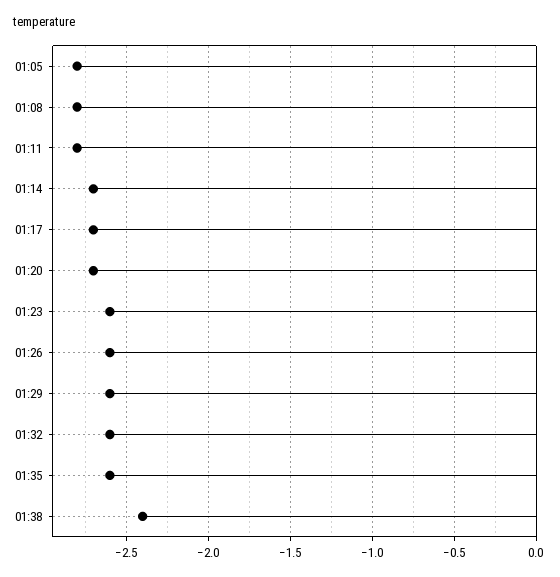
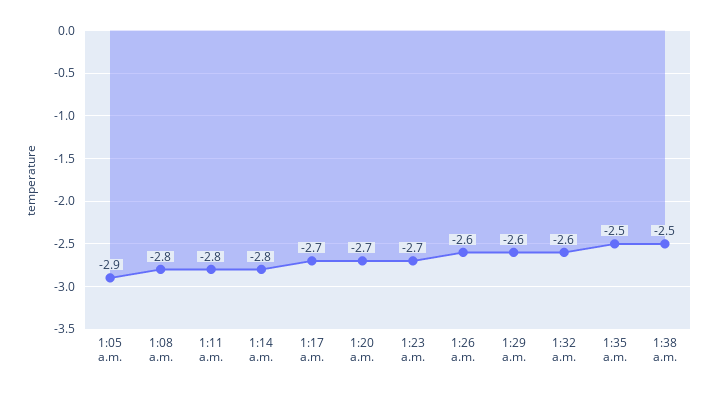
01:05: -2.8 -> -2.9
01:14: -2.7 -> -2.8
01:23: -2.6 -> -2.7
01:35: -2.6 -> -2.5
01:38: -2.4 -> -2.5

